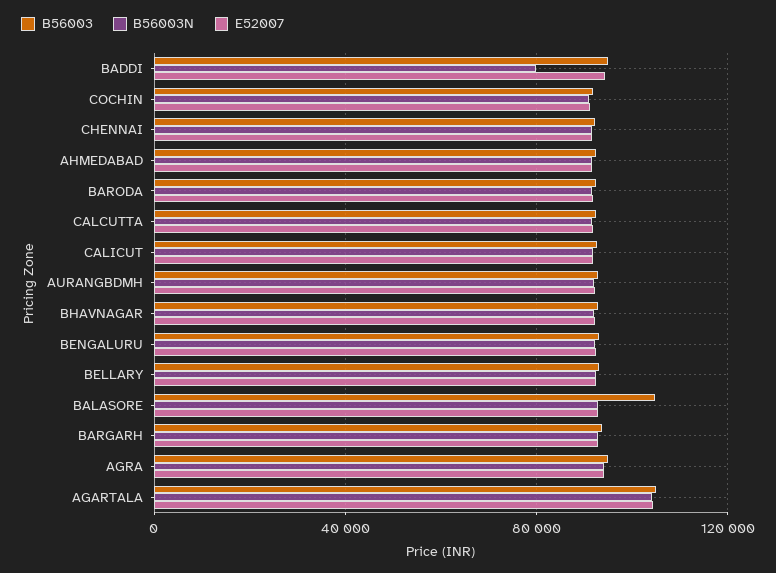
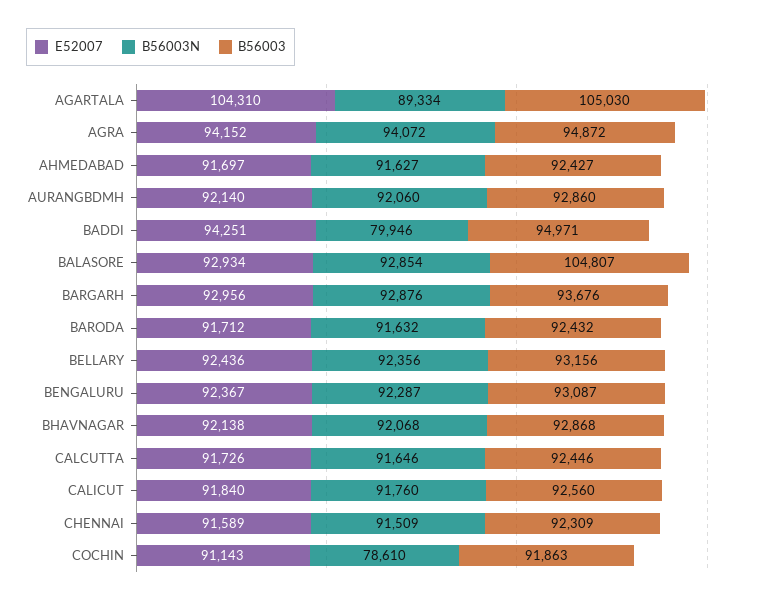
B56003N, COCHIN: 90000 -> 78610
B56003N, AGARTALA: 105000 -> 89334

